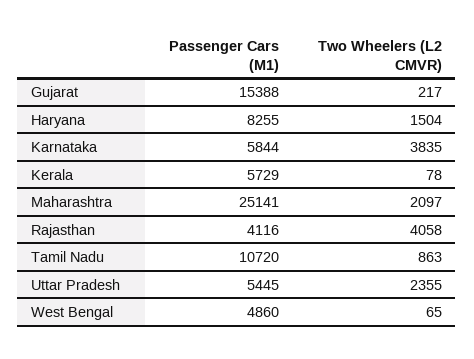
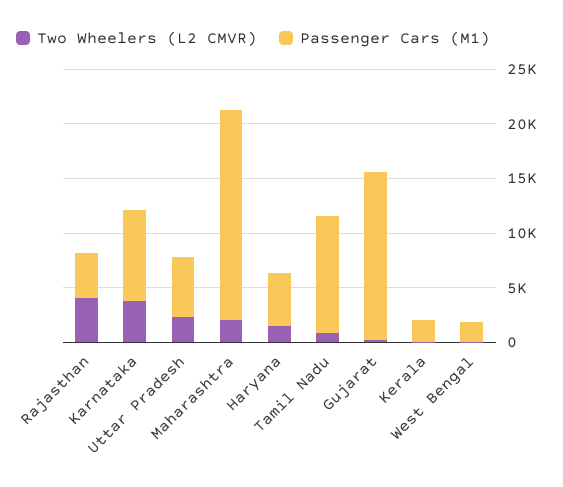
Passenger Cars (M1), Haryana: 8255 -> 5000
Passenger Cars (M1), Karnataka: 5844 -> 8000
Passenger Cars (M1), Kerala: 5729 -> 2000
Passenger Cars (M1), Maharashtra: 25141 -> 19000
Passenger Cars (M1), West Bengal: 4860 -> 2000

